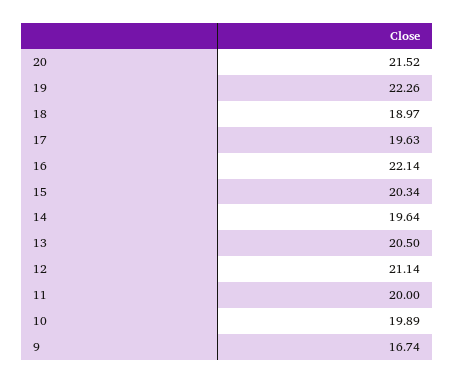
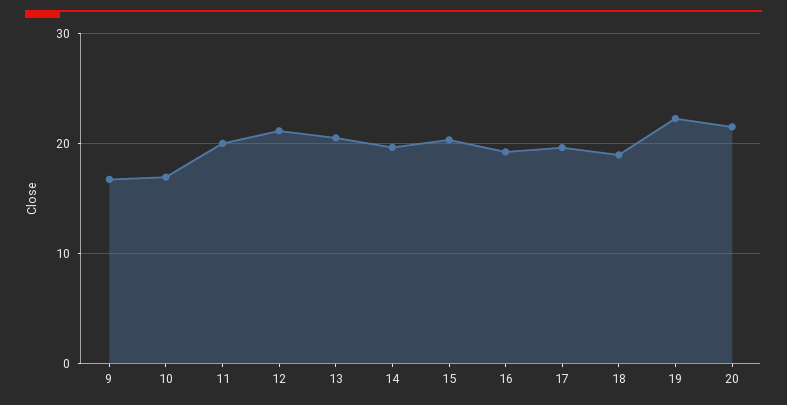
16: 22.14 -> 19
10: 19.89 -> 17

